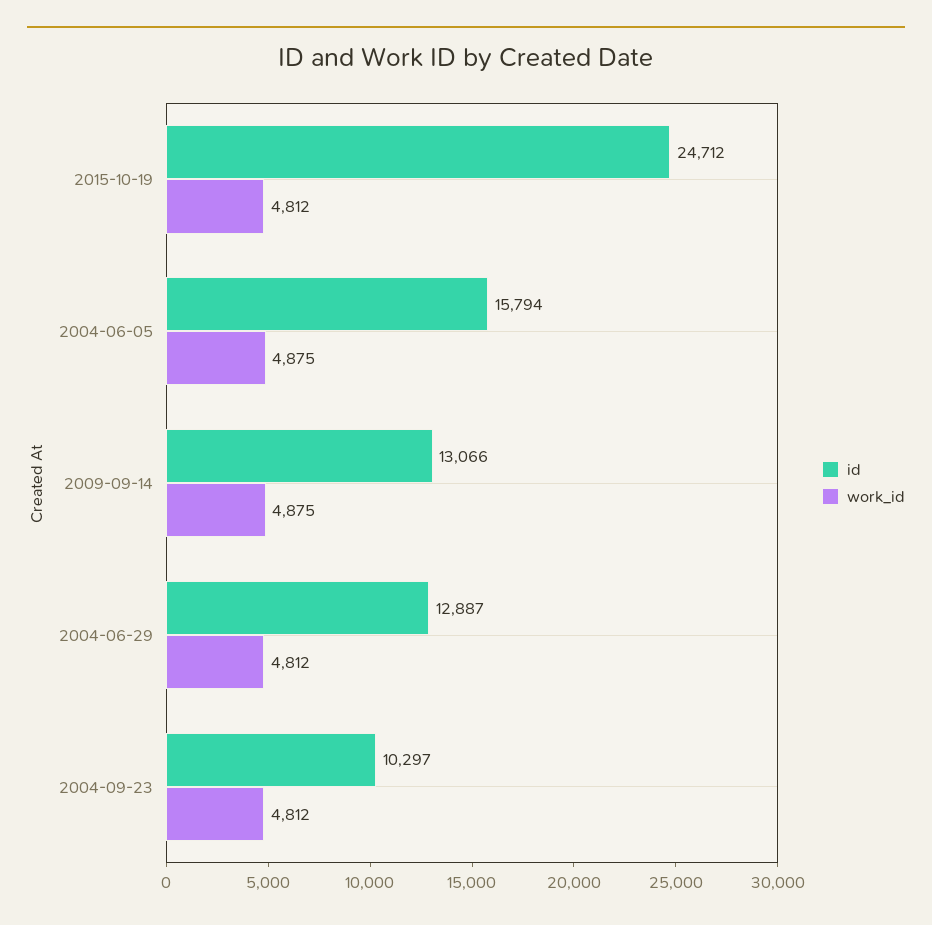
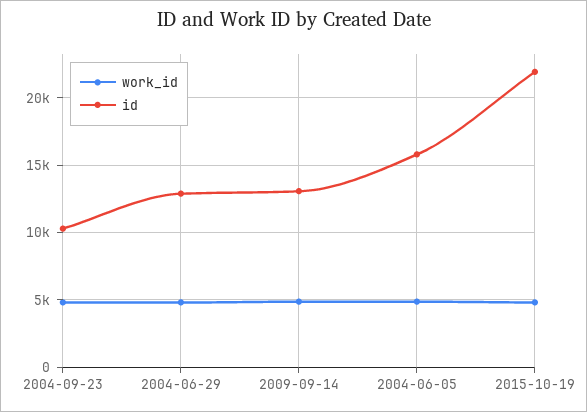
id, 2015-10-19: 24712 -> 22000

